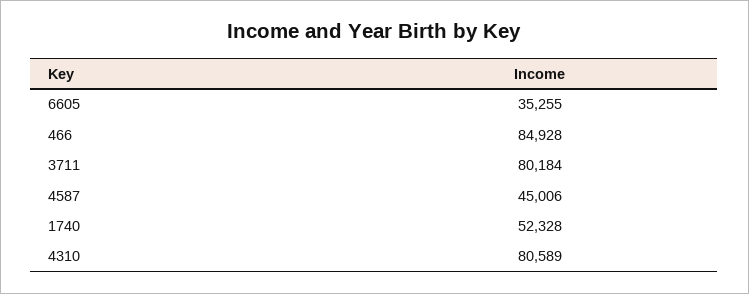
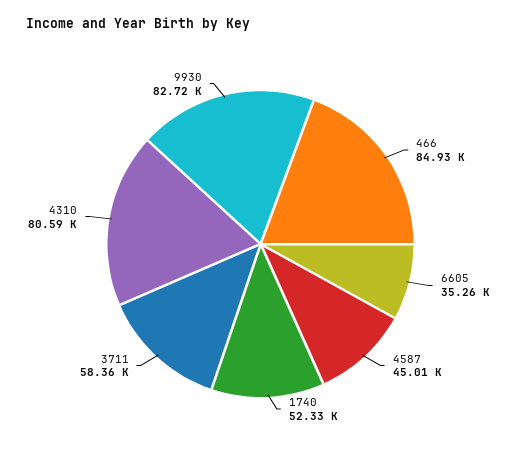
3711: 80184 -> 58360
9930: none -> 82720

